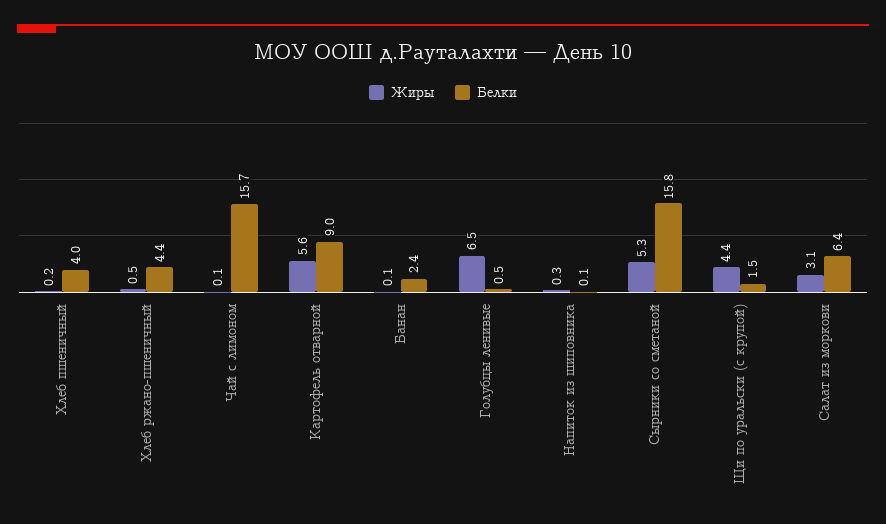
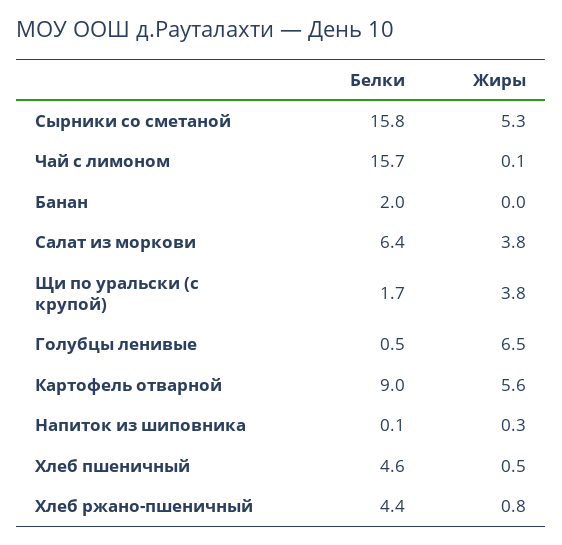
Жиры, Хлеб пшеничный: 0.2 -> 0.5
Белки, Хлеб пшеничный: 4 -> 4.6
Жиры, Хлеб ржано-пшеничный: 0.5 -> 0.8
Жиры, Банан: 0.1 -> 0
Белки, Банан: 2.4 -> 2
Жиры, Щи по уральски (с крупой): 4.4 -> 3.8
Белки, Щи по уральски (с крупой): 1.5 -> 1.7
Жиры, Салат из моркови: 3.1 -> 3.8

